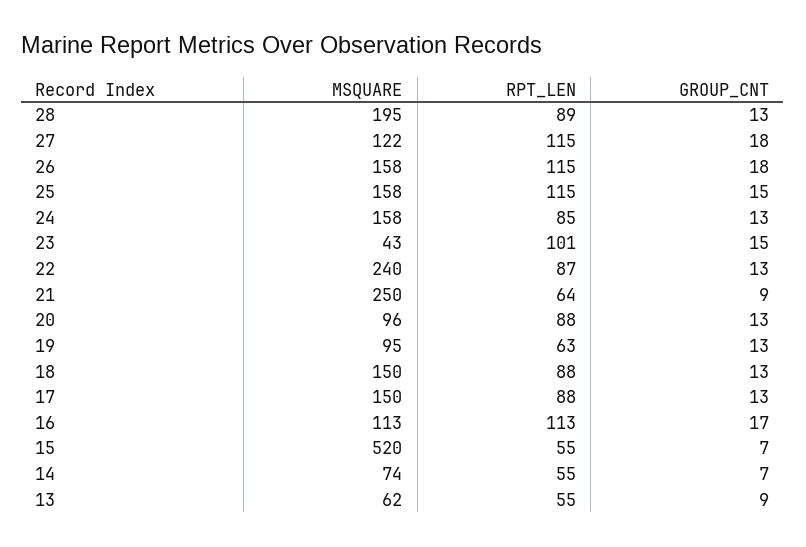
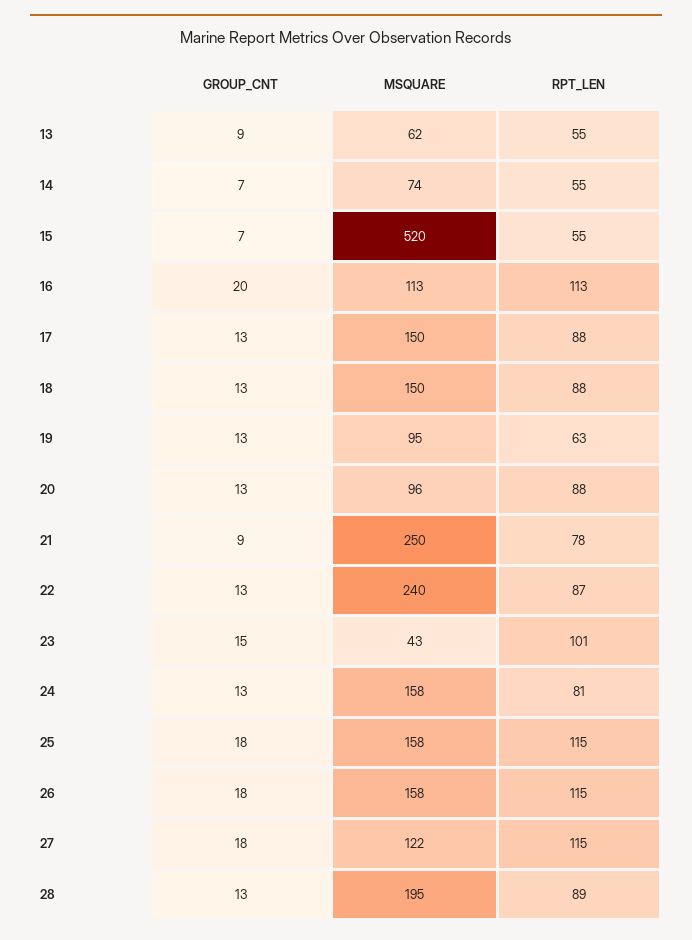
GROUP_CNT, 25: 15 -> 18
RPT_LEN, 24: 85 -> 81
RPT_LEN, 21: 64 -> 78
GROUP_CNT, 16: 17 -> 20

